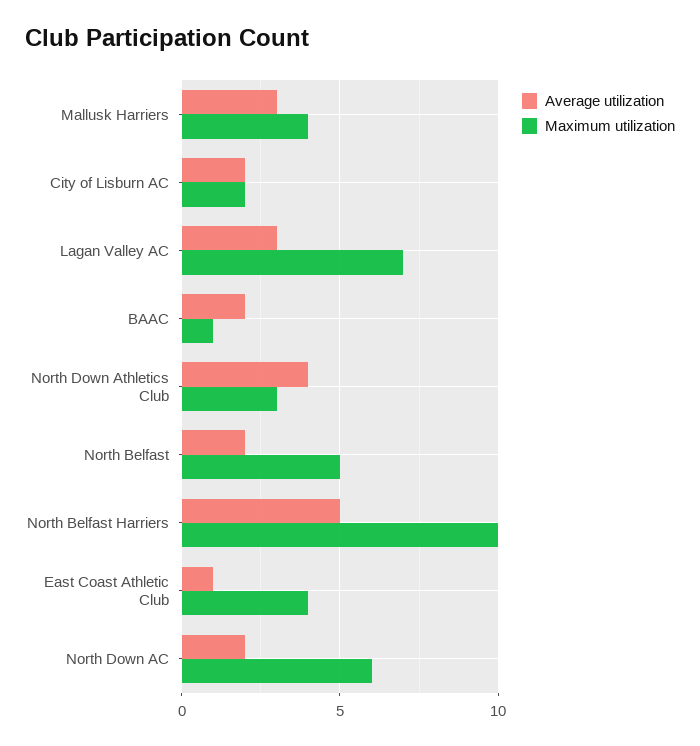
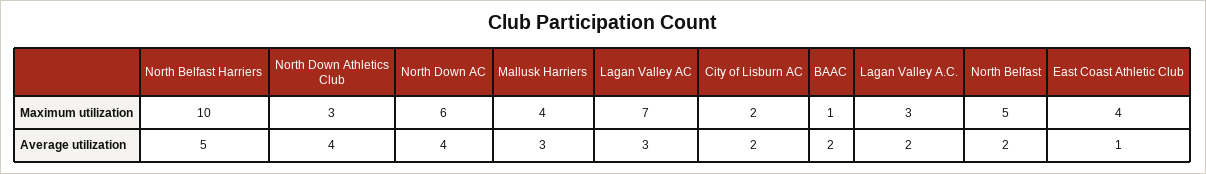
Average utilization, North Down AC: 2 -> 4
Maximum utilization, Lagan Valley A.C.: none -> 3
Average utilization, Lagan Valley A.C.: none -> 2

